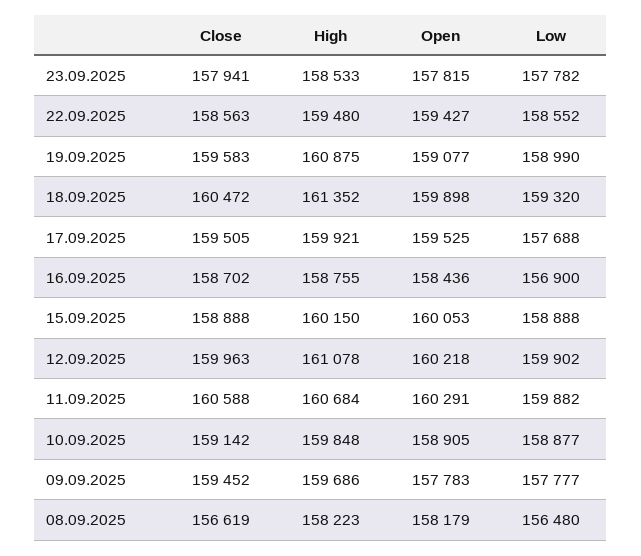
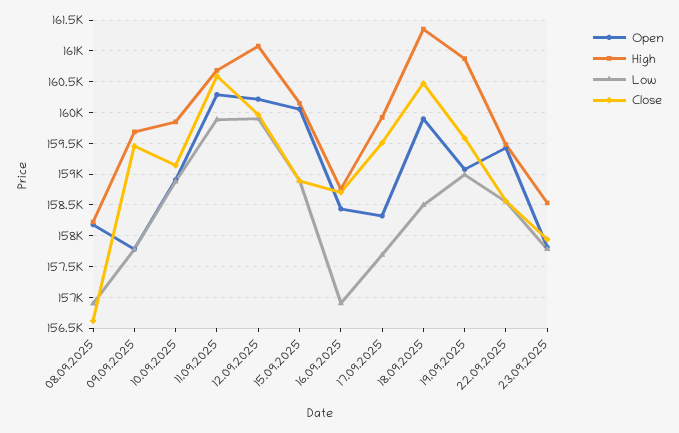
Low, 18.09.2025: 159320 -> 158500
Open, 17.09.2025: 159525 -> 158300
Low, 08.09.2025: 156480 -> 156900

